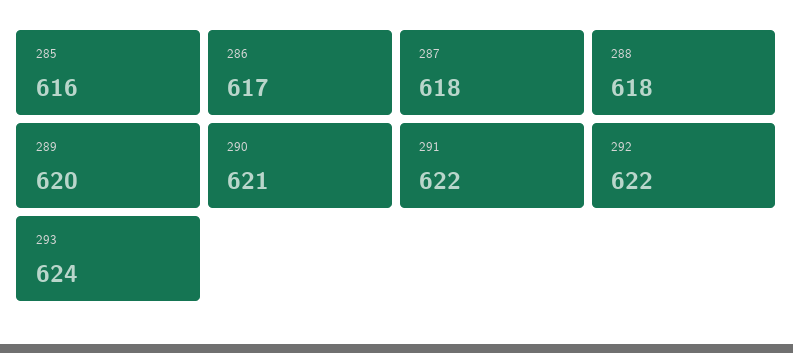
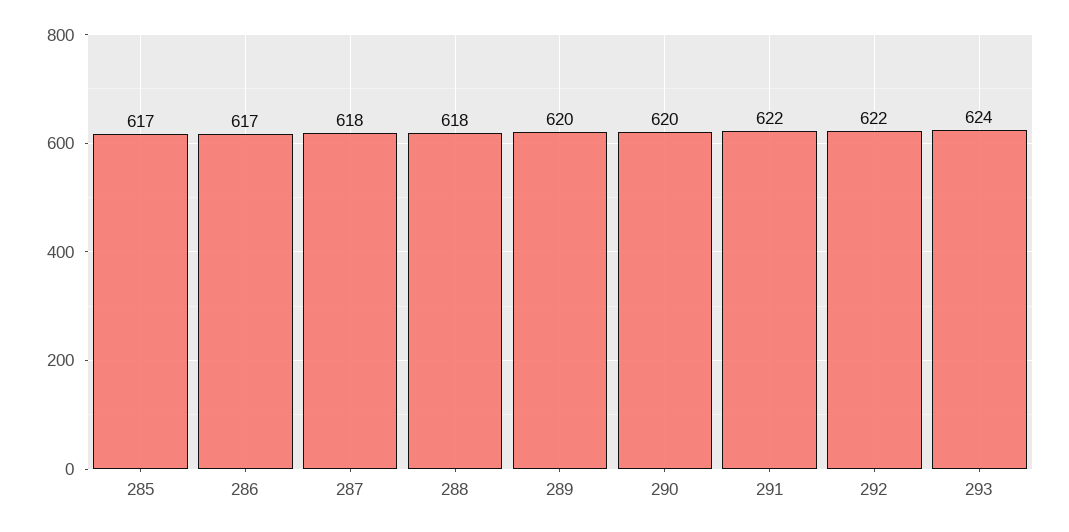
285: 616 -> 617
290: 621 -> 620

